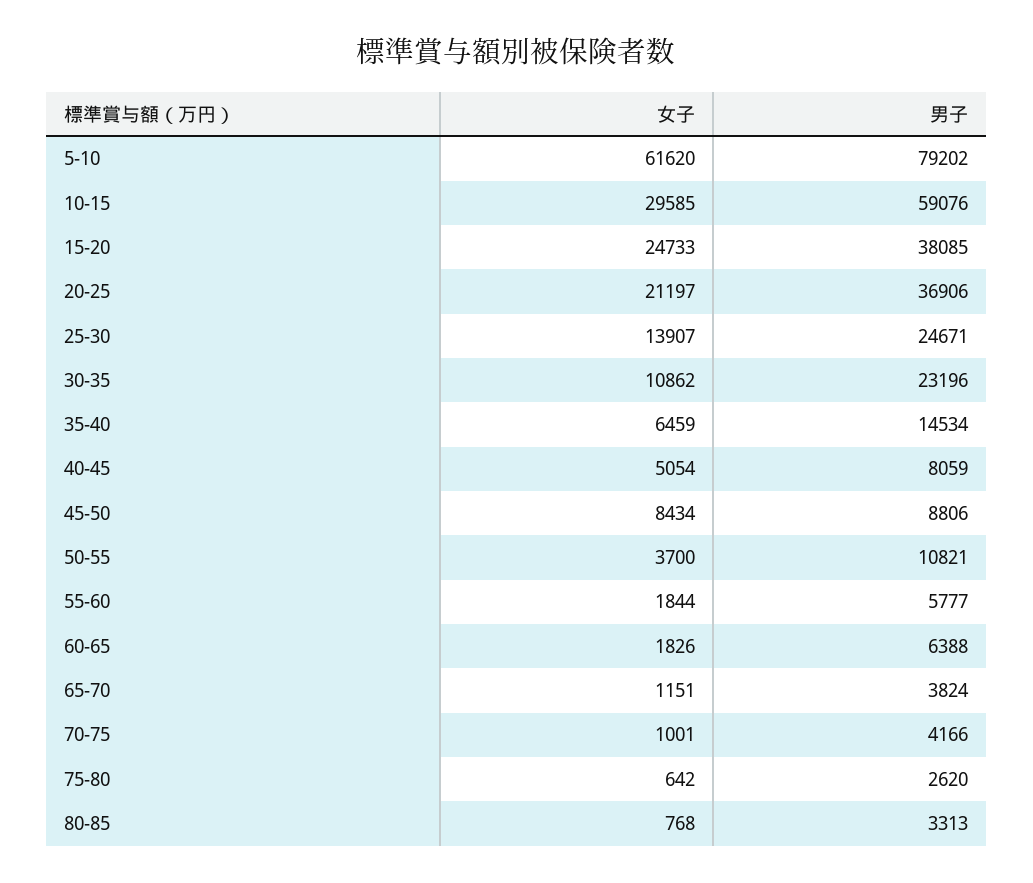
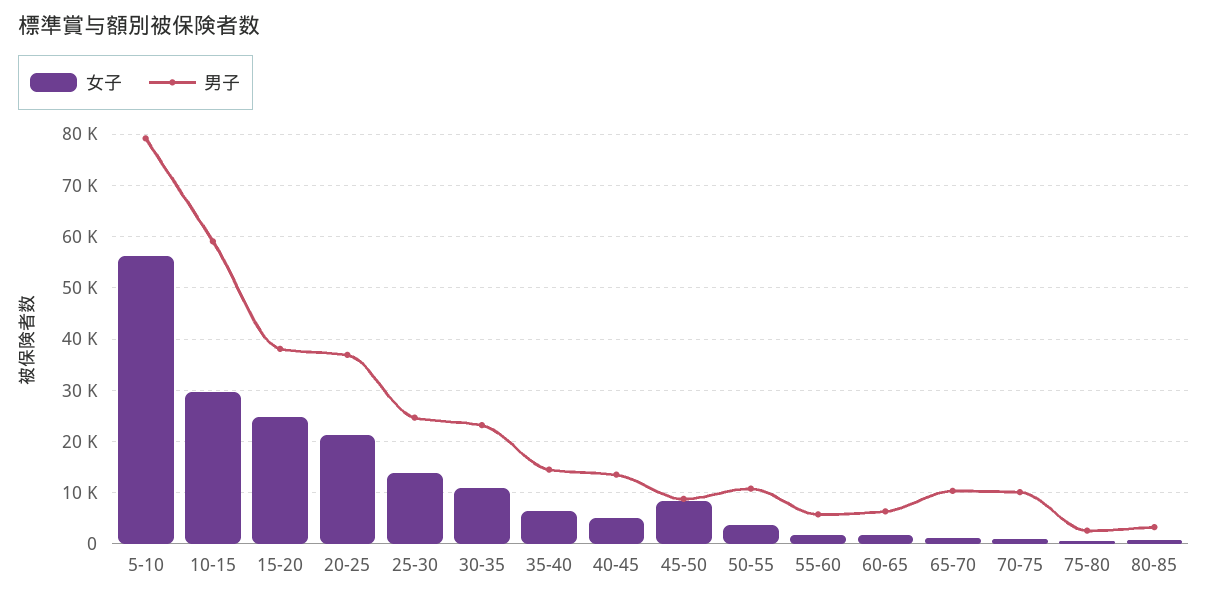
女子, 5-10: 61620 -> 56000
男子, 40-45: 8059 -> 14000
男子, 65-70: 3824 -> 10000
男子, 70-75: 4166 -> 10000

